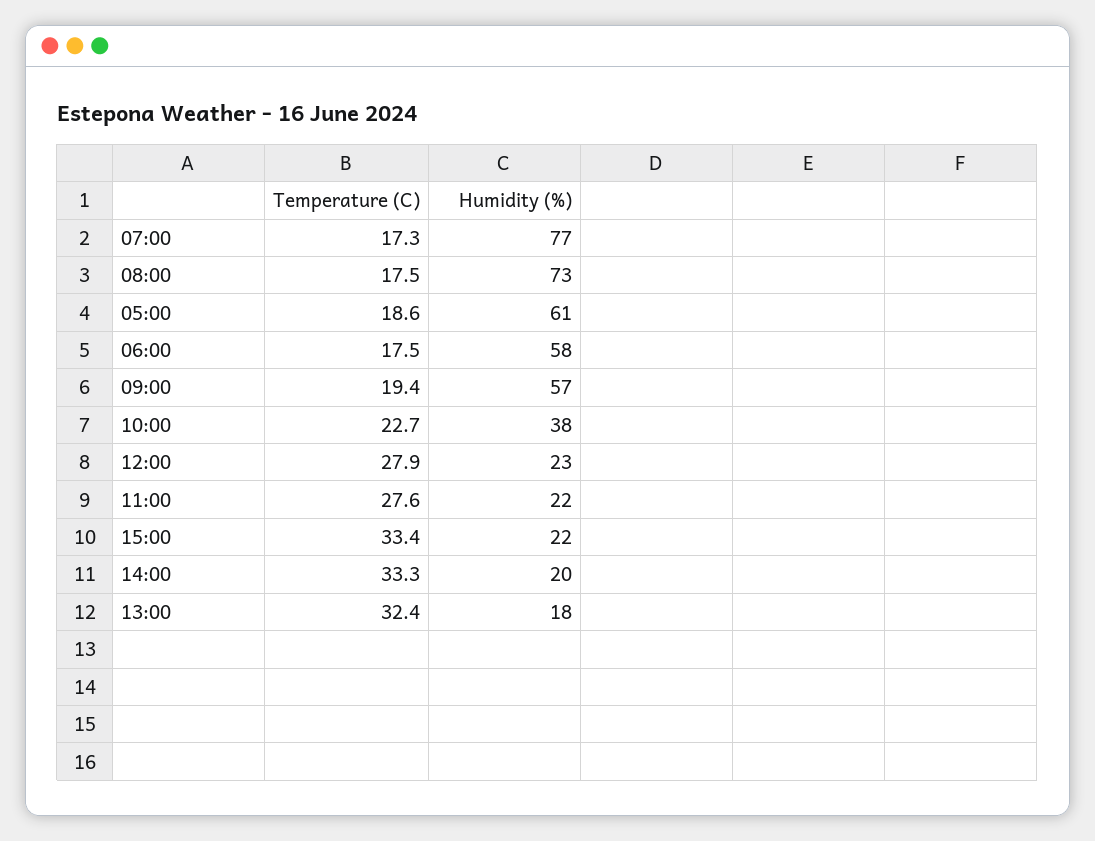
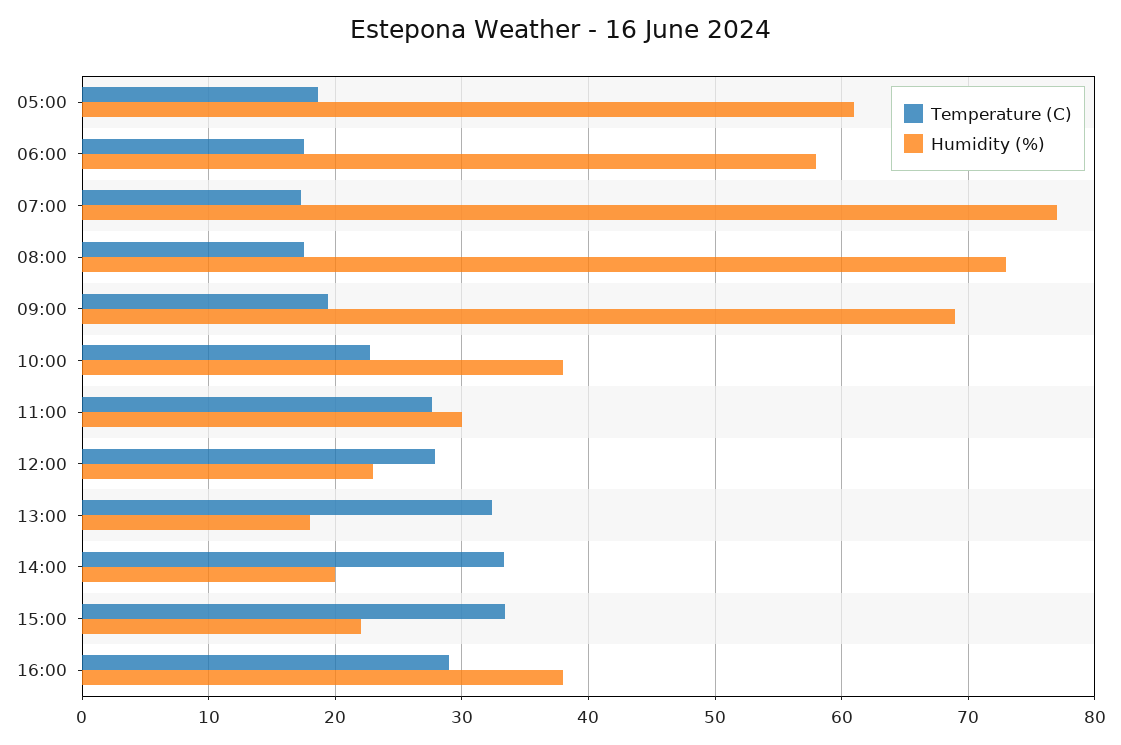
Humidity (%), 09:00: 57 -> 69
Humidity (%), 11:00: 22 -> 30
Temperature (C), 16:00: none -> 29
Humidity (%), 16:00: none -> 38

